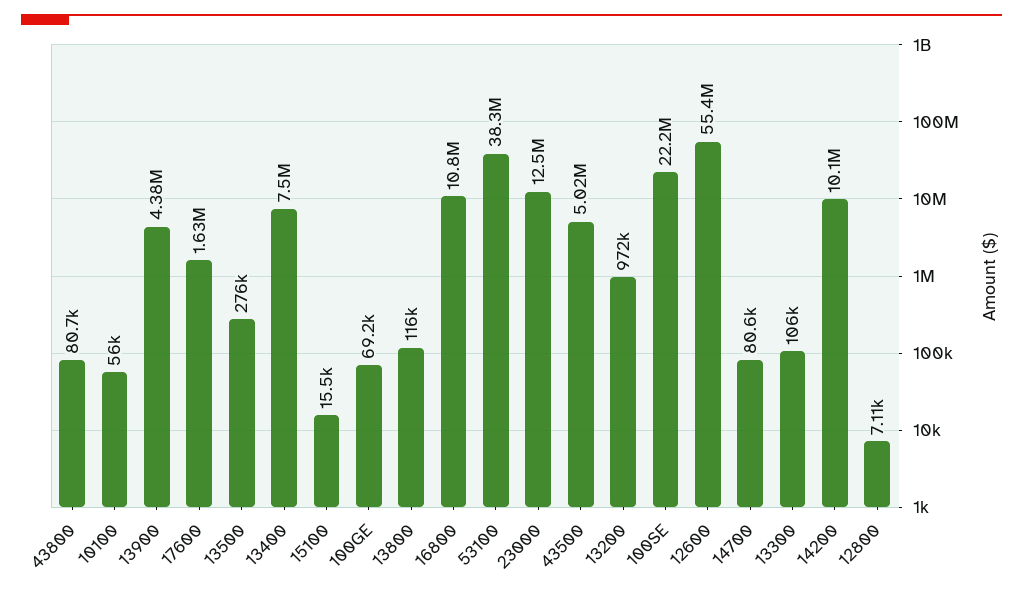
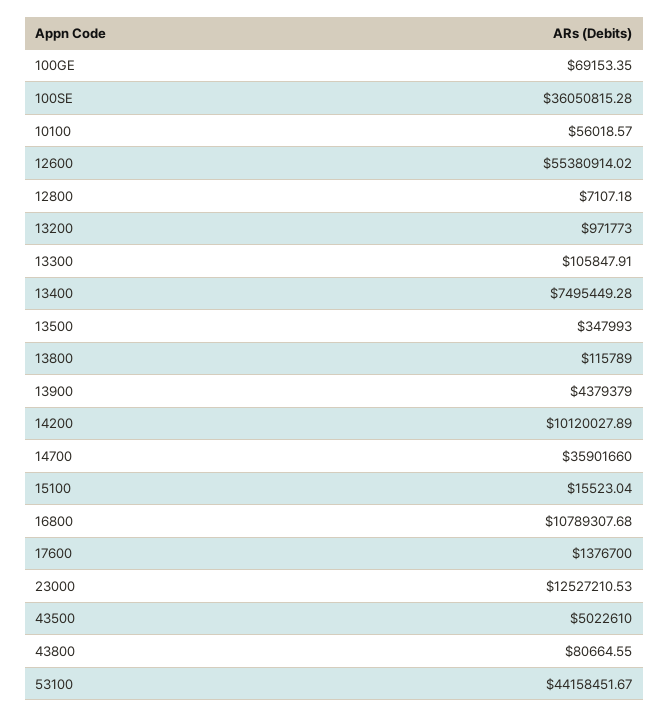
17600: 1630000 -> 1376700
13500: 276000 -> 347993
53100: 38300000 -> 44158451.67
100SE: 22200000 -> 36050815.28
14700: 80600 -> 35901660

